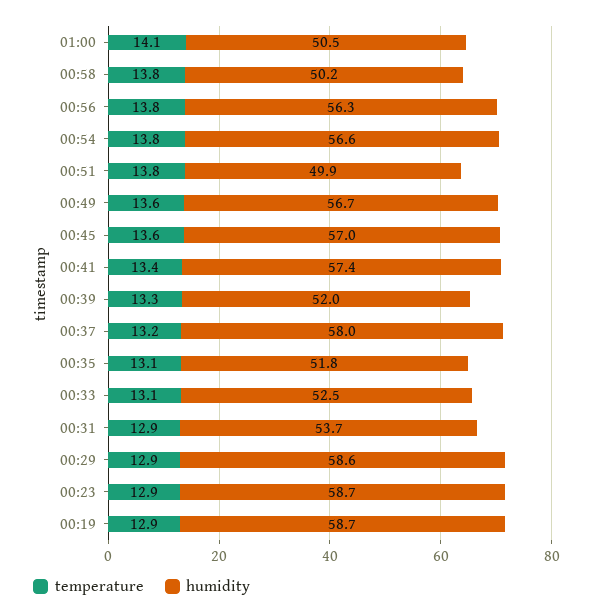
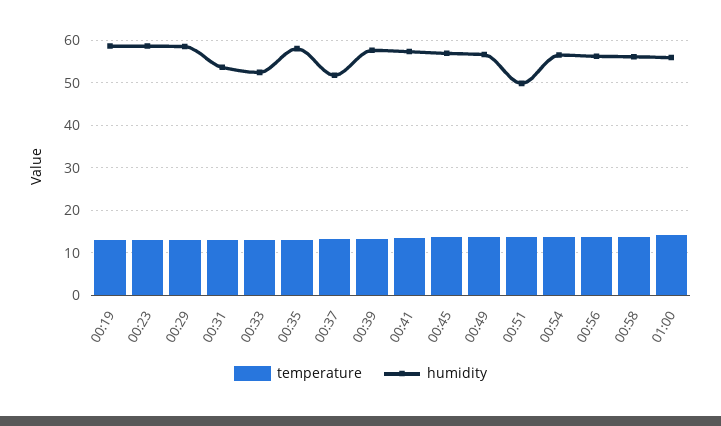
humidity, 01:00: 50.5 -> 56
humidity, 00:58: 50.2 -> 56
humidity, 00:39: 52 -> 58
humidity, 00:37: 58 -> 52
humidity, 00:35: 51.8 -> 58

